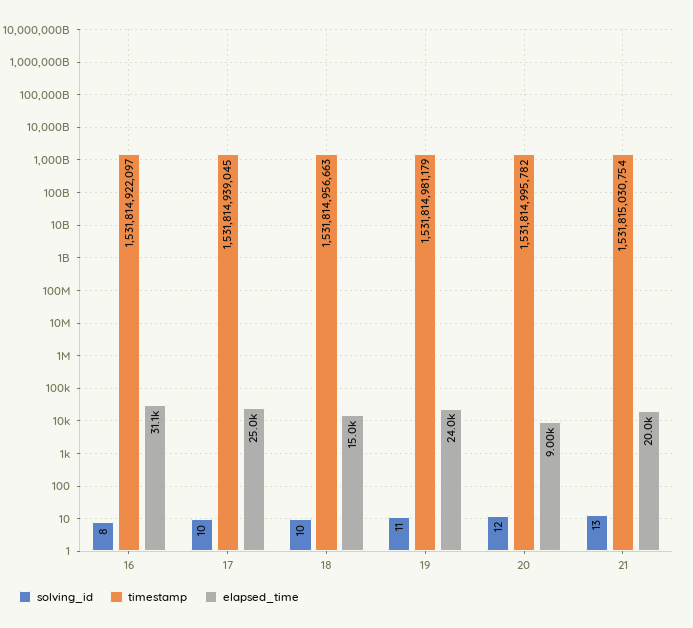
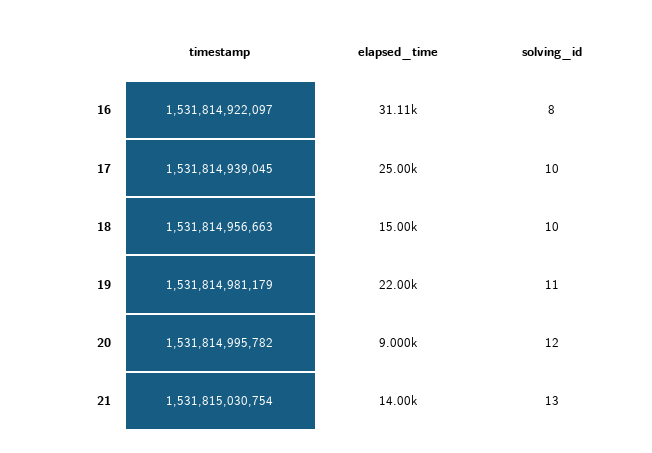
elapsed_time, 19: 24000 -> 22000
elapsed_time, 21: 20000 -> 14000

